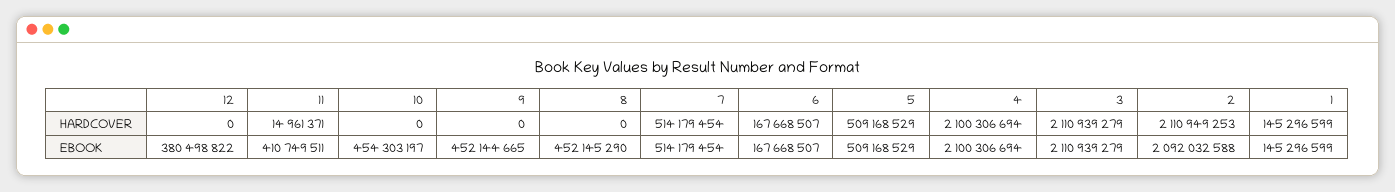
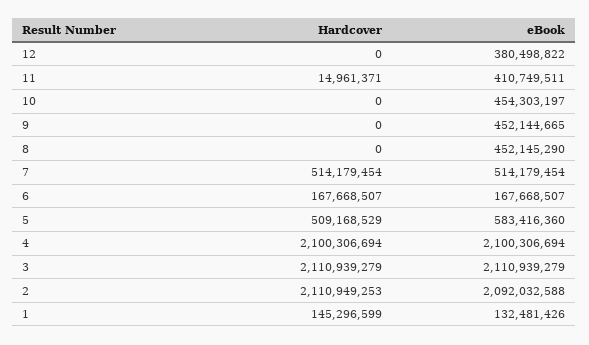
5, EBOOK: 509168529 -> 583416360
1, EBOOK: 145296599 -> 132481426

